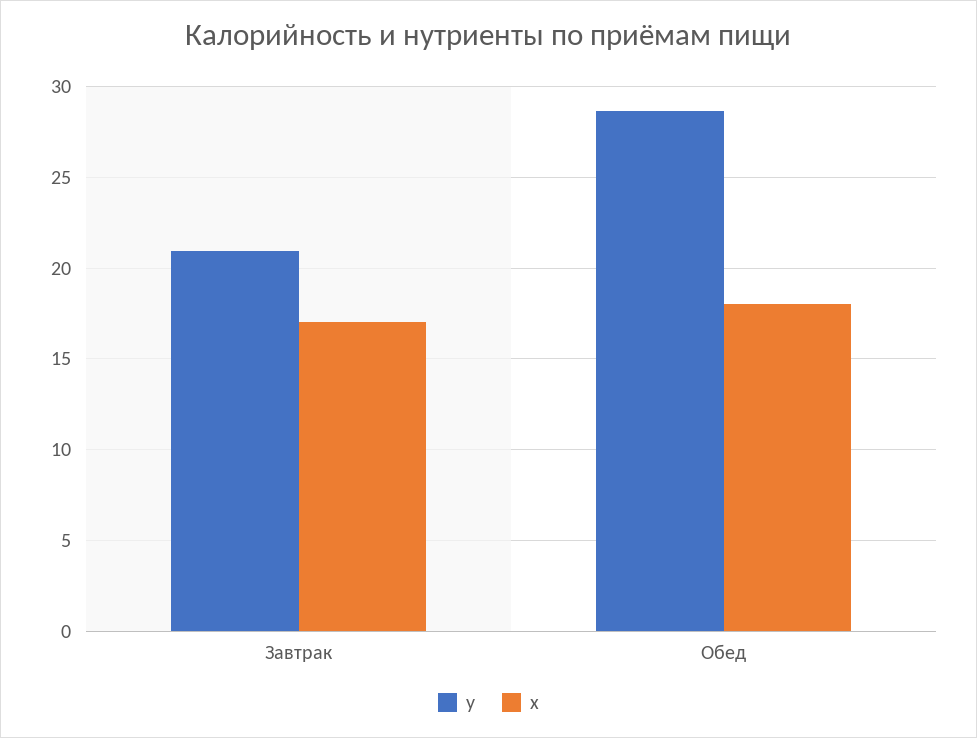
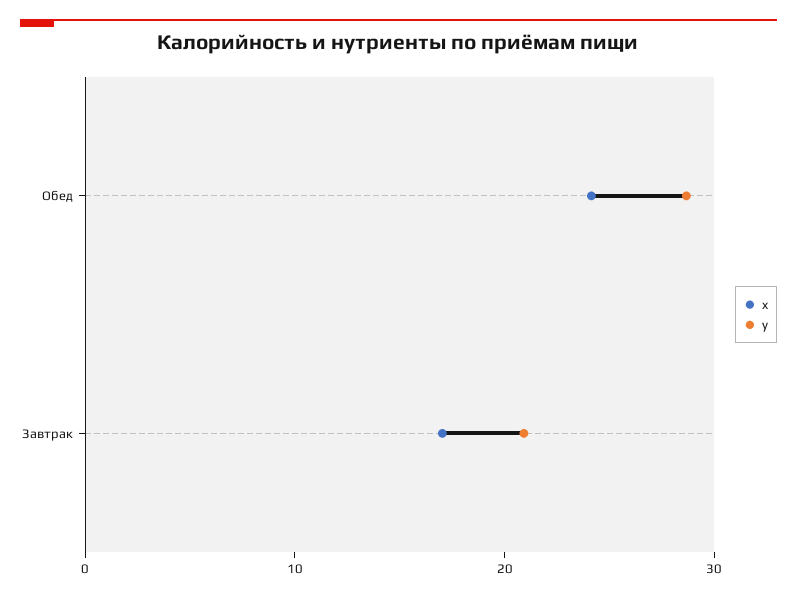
x, Обед: 18 -> 24

